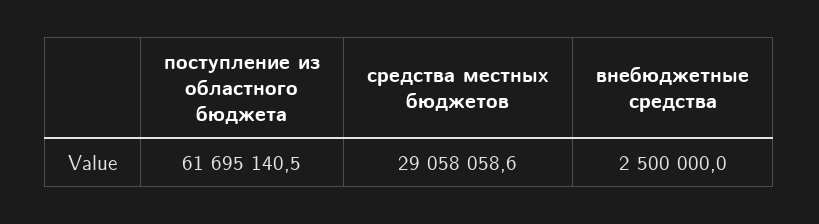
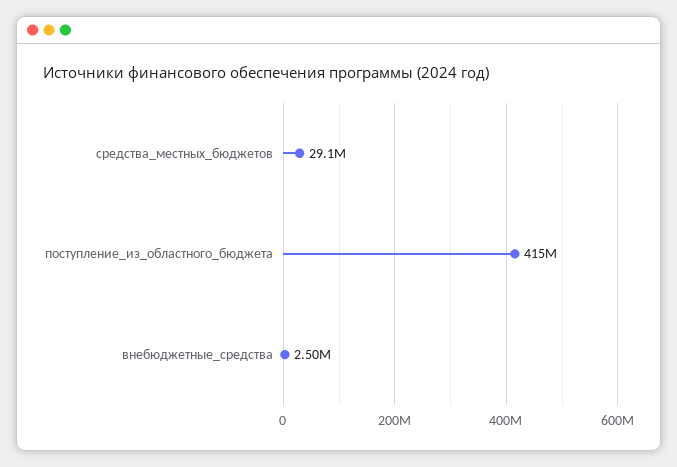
поступление из областного бюджета: 61695140.5 -> 415000000

